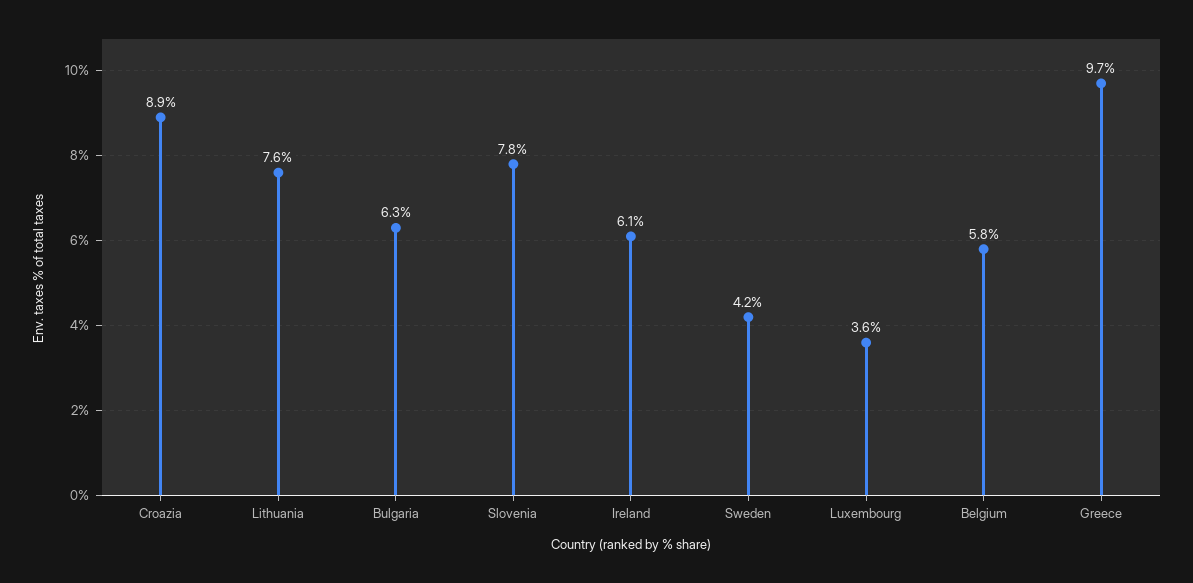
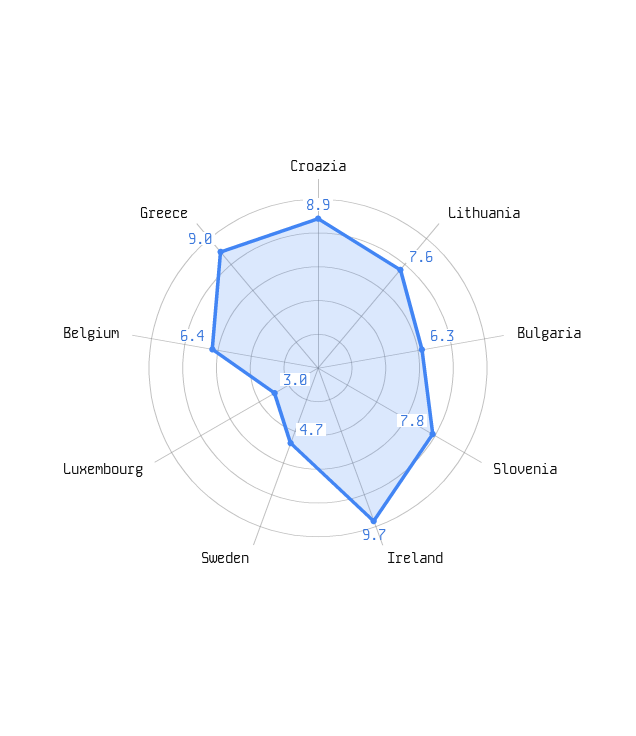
Ireland: 6.1 -> 9.7
Sweden: 4.2 -> 4.7
Luxembourg: 3.6 -> 3
Belgium: 5.8 -> 6.4
Greece: 9.7 -> 9

